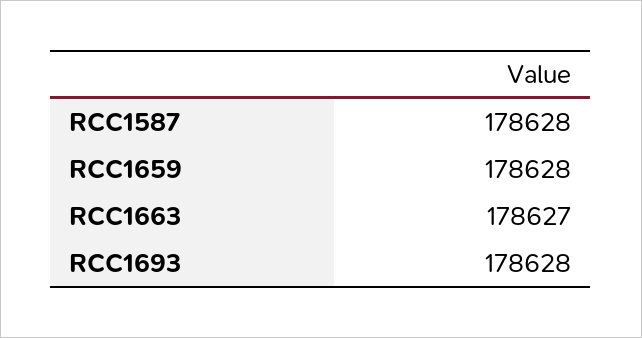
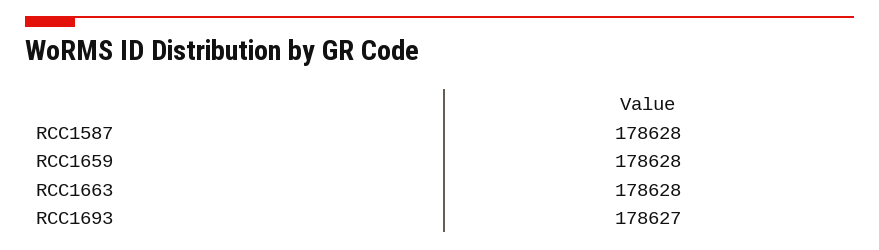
RCC1663: 178627 -> 178628
RCC1693: 178628 -> 178627

